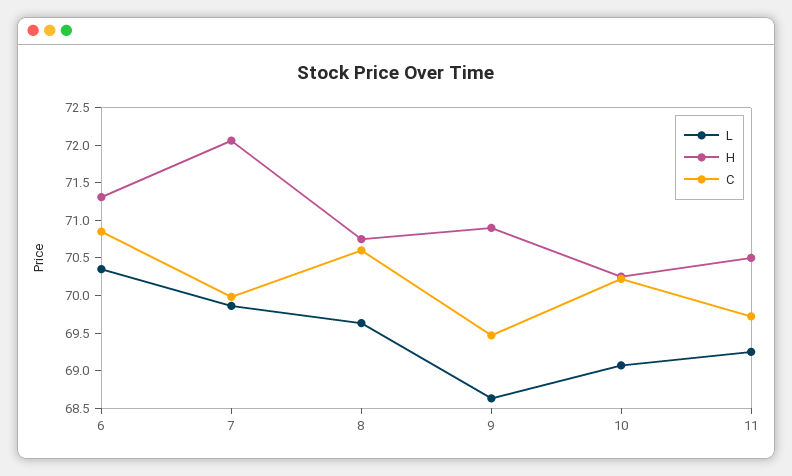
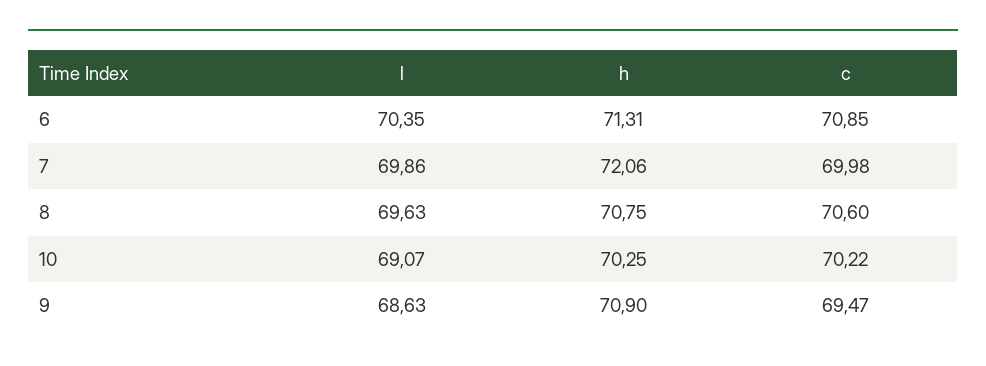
L, 11: 69.25 -> none
H, 11: 70.5 -> none
C, 11: 69.75 -> none

